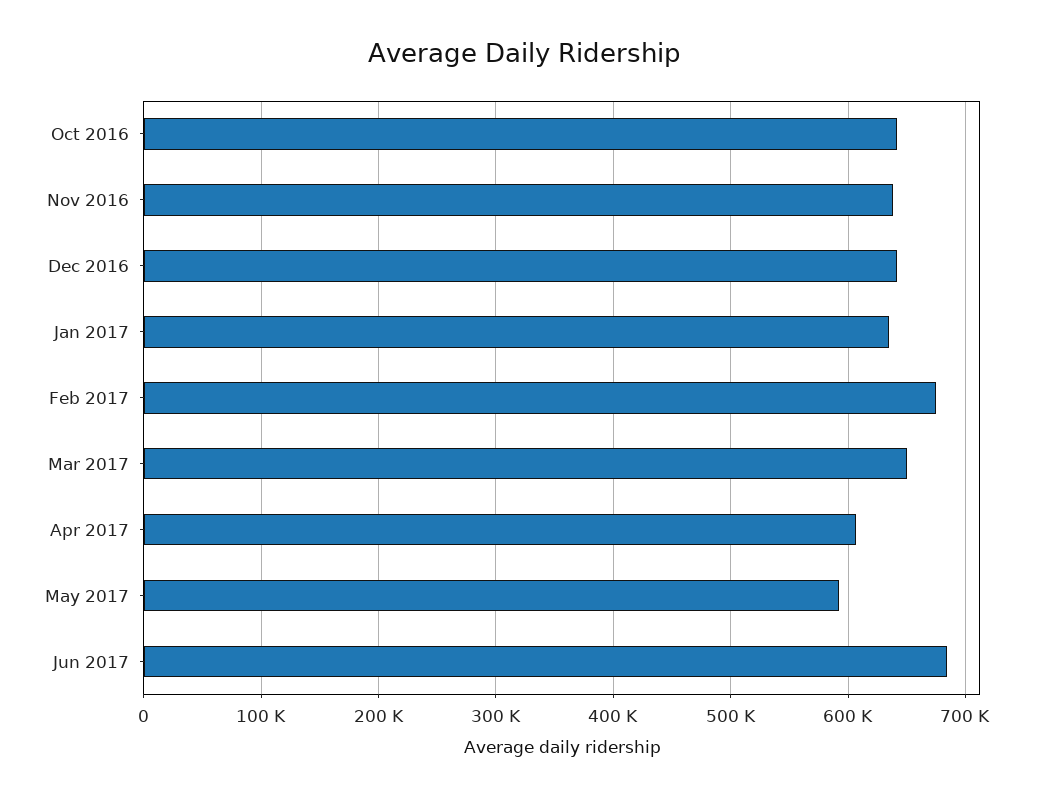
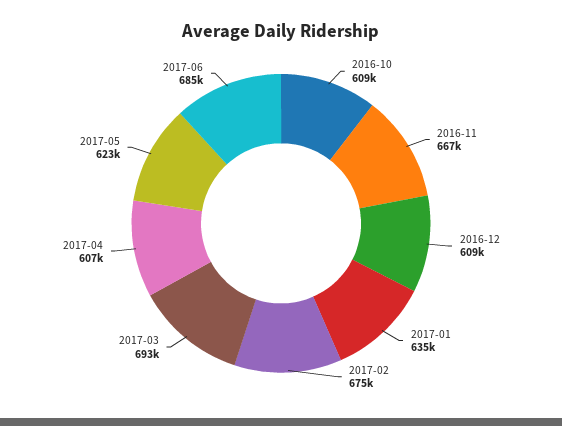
Oct 2016: 640000 -> 609000
Nov 2016: 640000 -> 667000
Dec 2016: 640000 -> 609000
Mar 2017: 650000 -> 693000
May 2017: 590000 -> 623000

